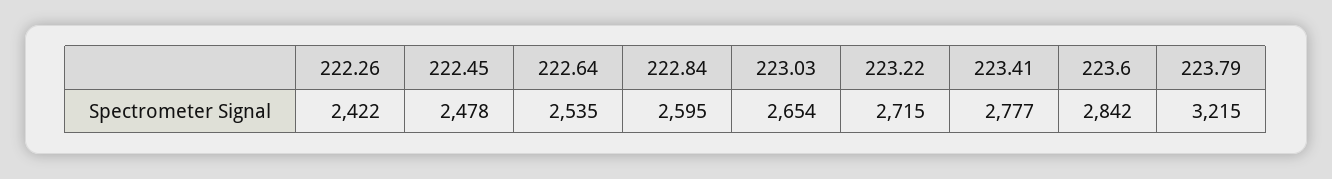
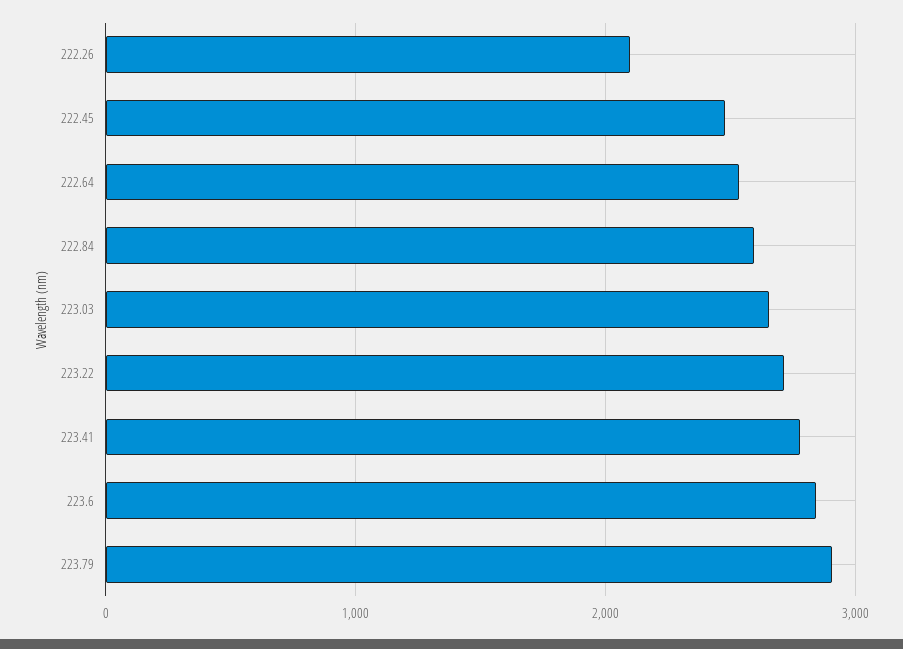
222.26: 2422 -> 2100
223.79: 3215 -> 2900

